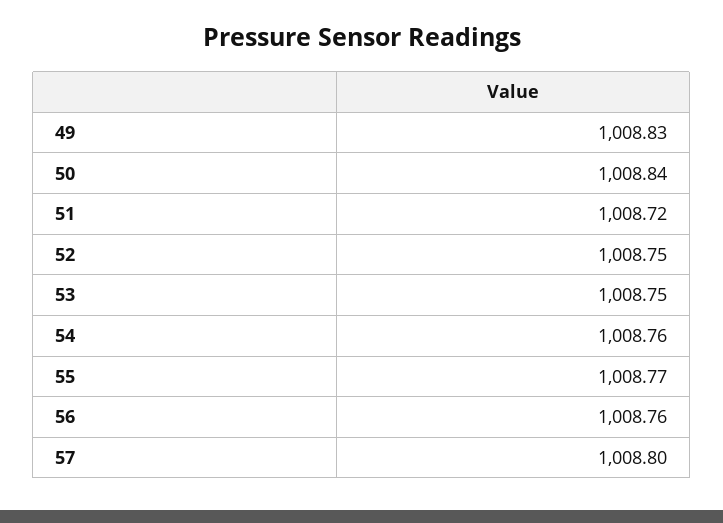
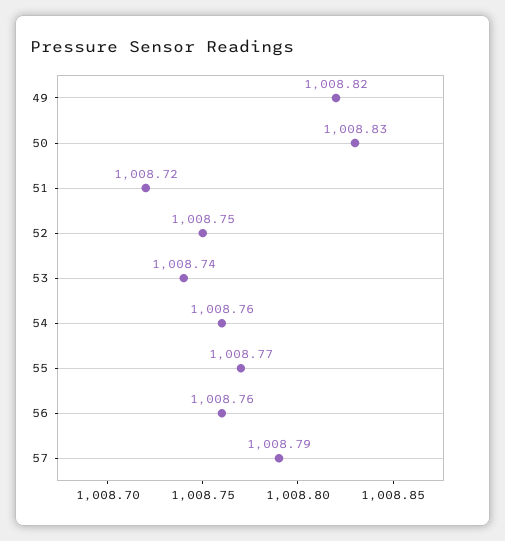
49: 1008.83 -> 1008.82
50: 1008.84 -> 1008.83
53: 1008.75 -> 1008.74
57: 1008.8 -> 1008.79

